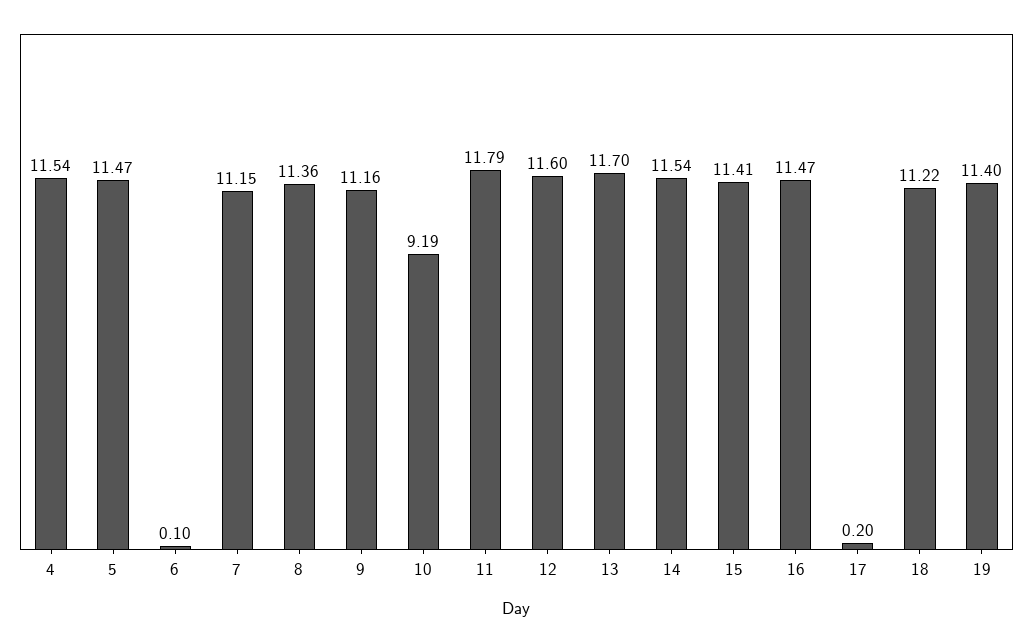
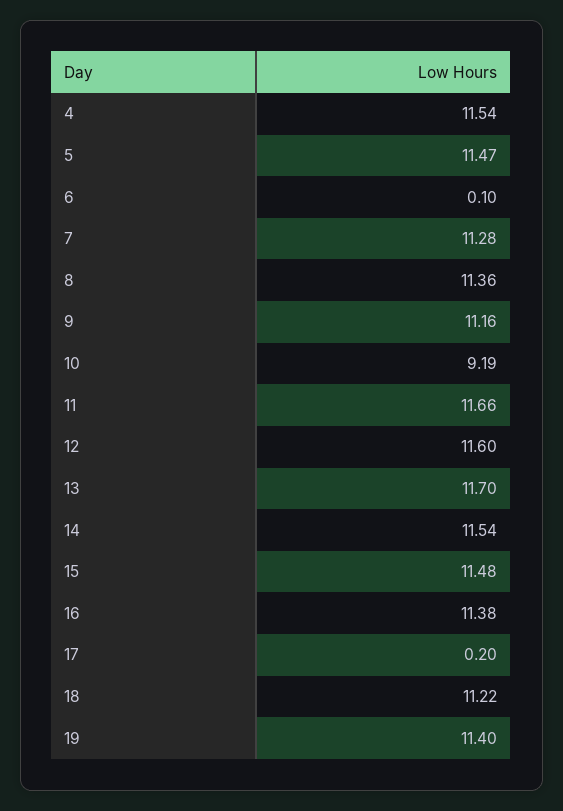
7: 11.15 -> 11.28
11: 11.79 -> 11.66
15: 11.41 -> 11.48
16: 11.47 -> 11.38

